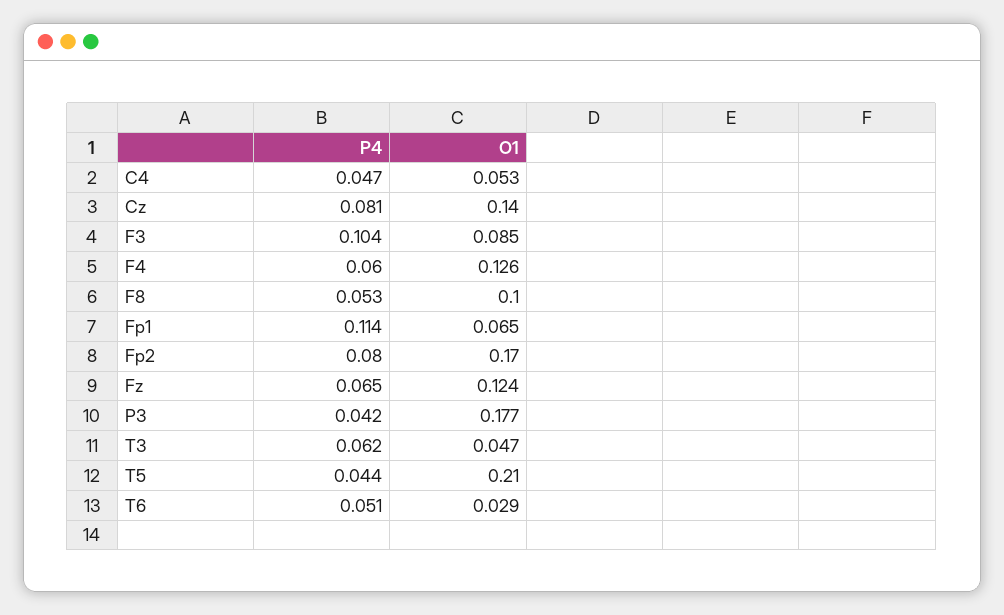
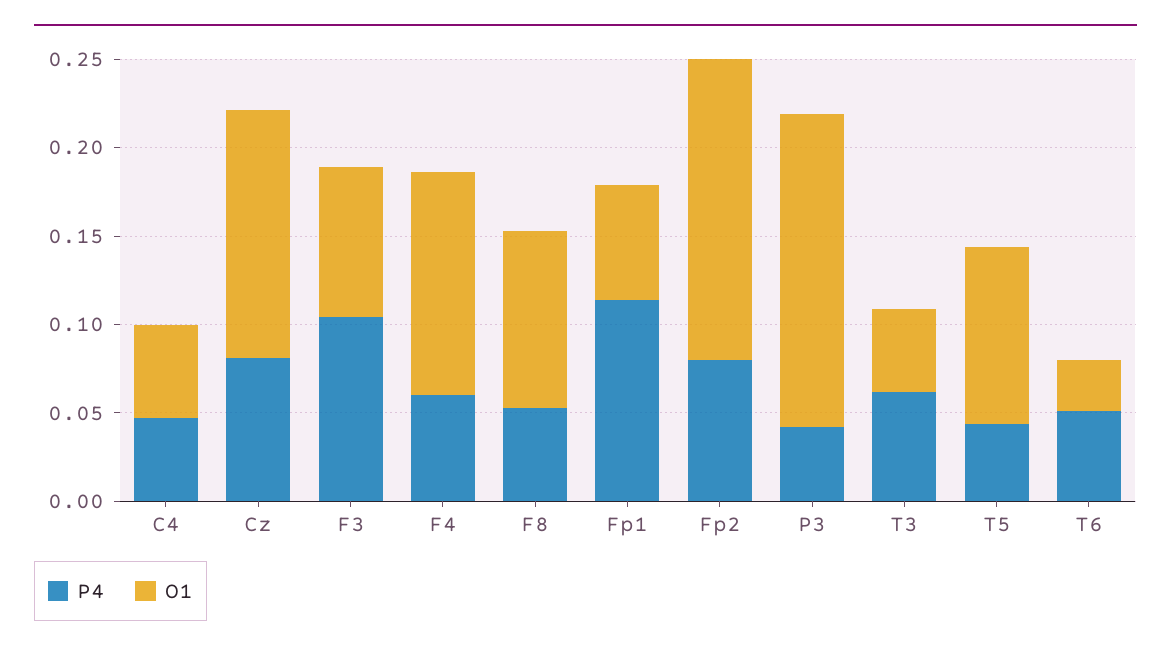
P4, Fz: 0.065 -> none
O1, Fz: 0.124 -> none
O1, T5: 0.21 -> 0.1

